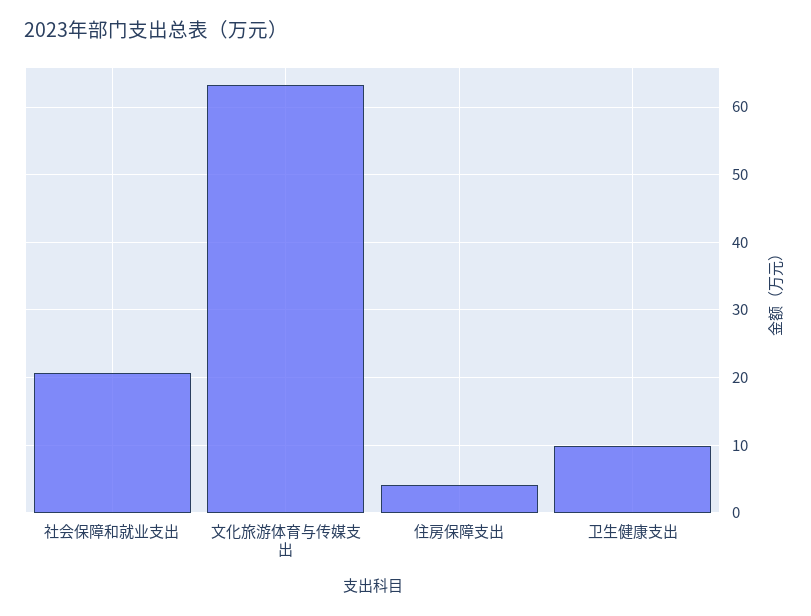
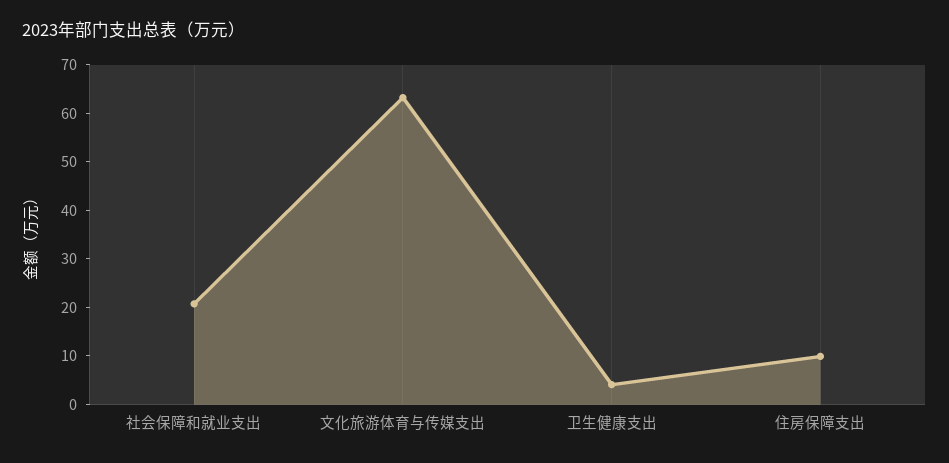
住房保障支出: 4 -> 10
卫生健康支出: 10 -> 4

